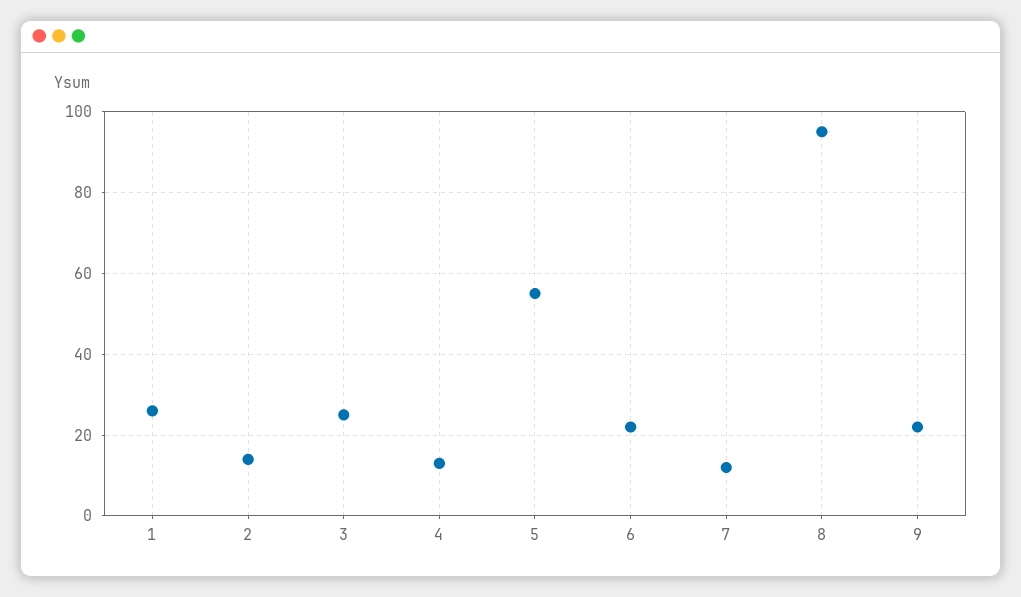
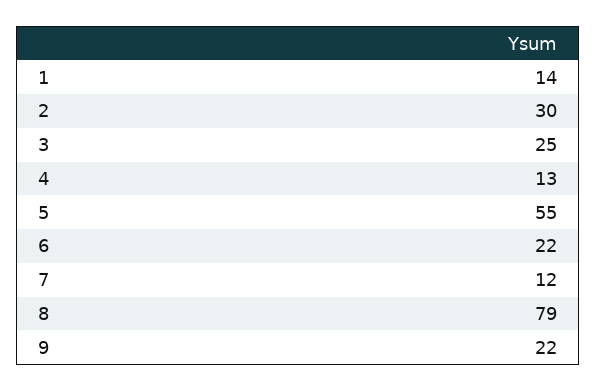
1: 25 -> 14
2: 15 -> 30
8: 95 -> 79

